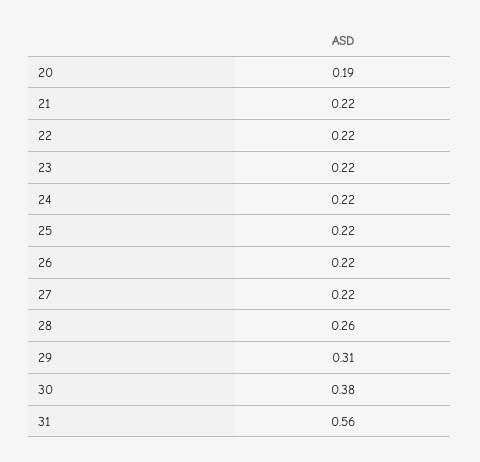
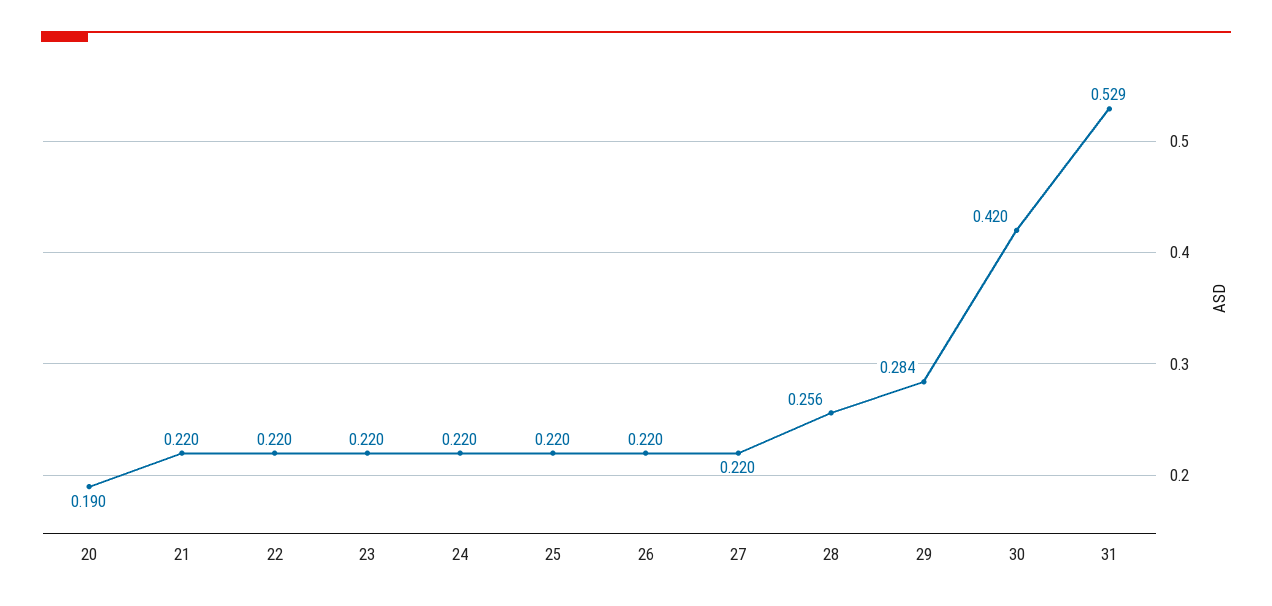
29: 0.31 -> 0.284
30: 0.38 -> 0.42
31: 0.56 -> 0.529

